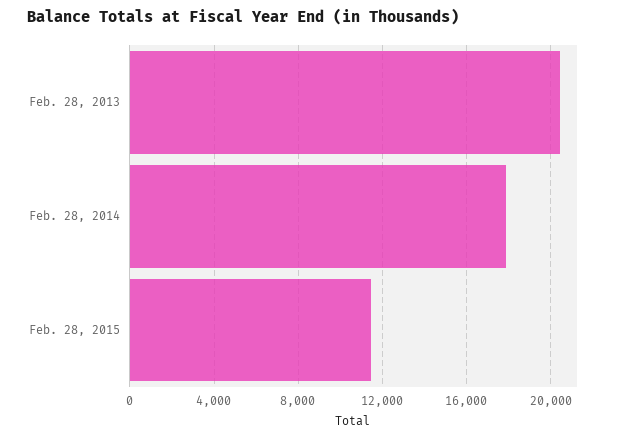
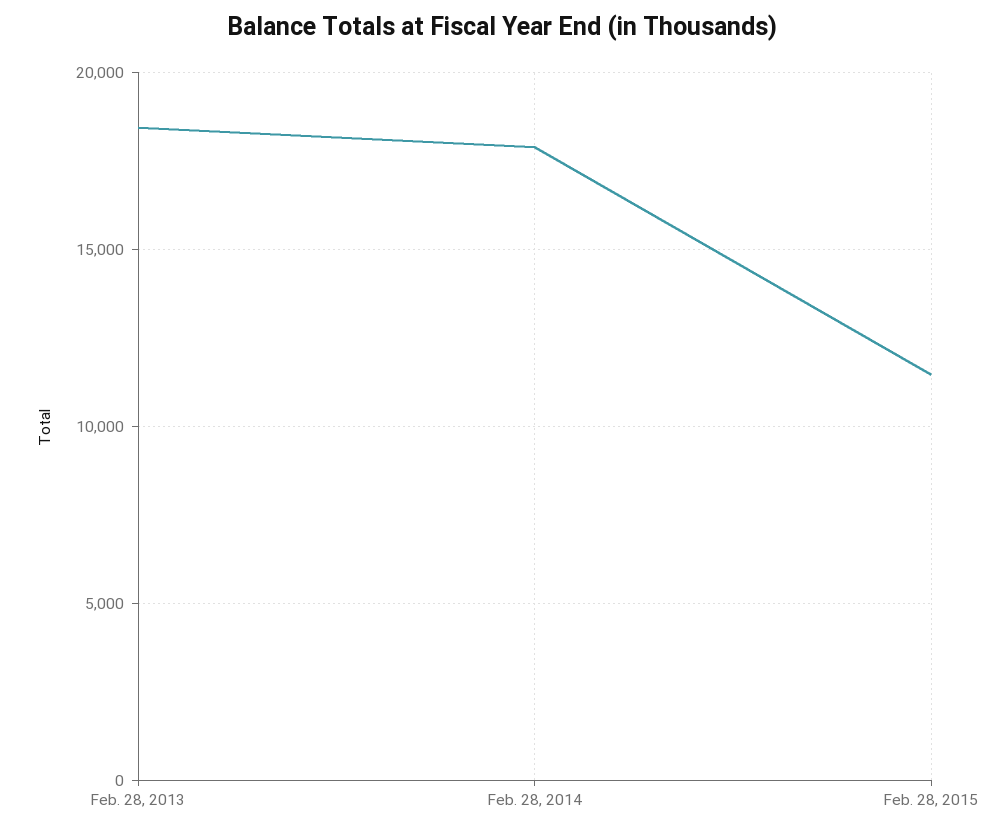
Feb. 28, 2013: 20500 -> 18500

